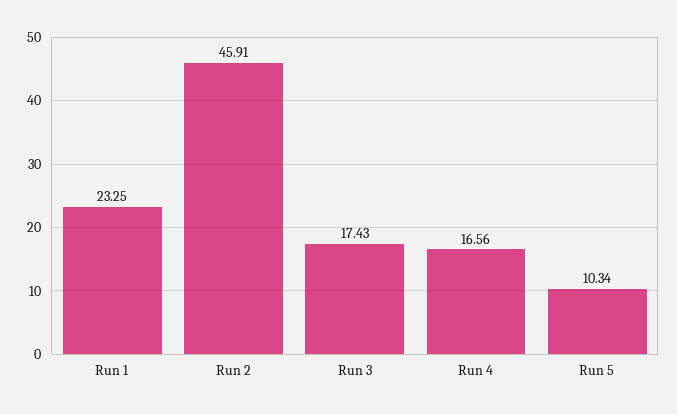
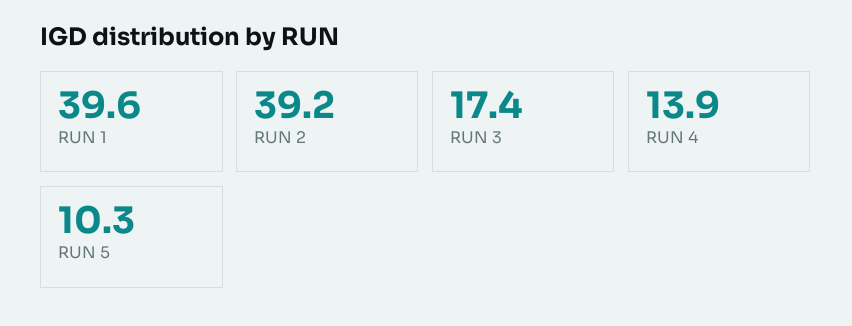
Run 1: 23.25 -> 39.6
Run 2: 45.91 -> 39.2
Run 4: 16.56 -> 13.9

